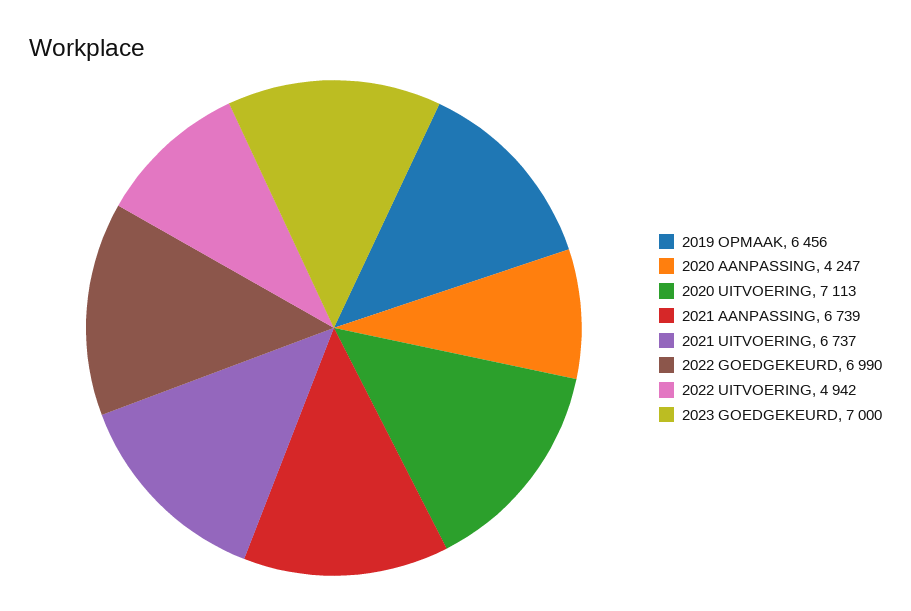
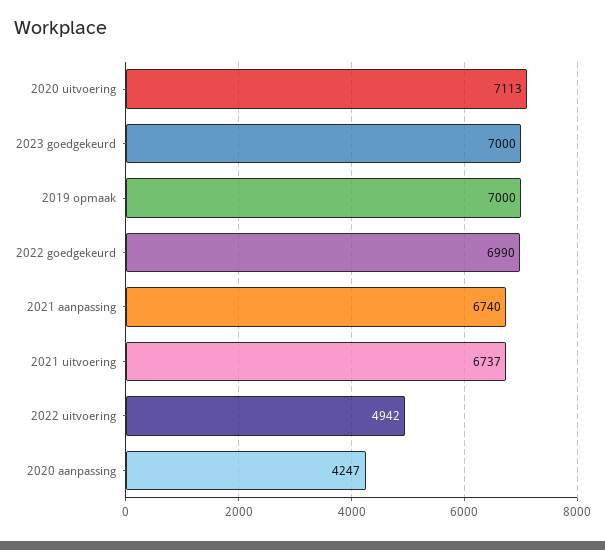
2019 OPMAAK: 6456 -> 7000
2021 AANPASSING: 6739 -> 6740

